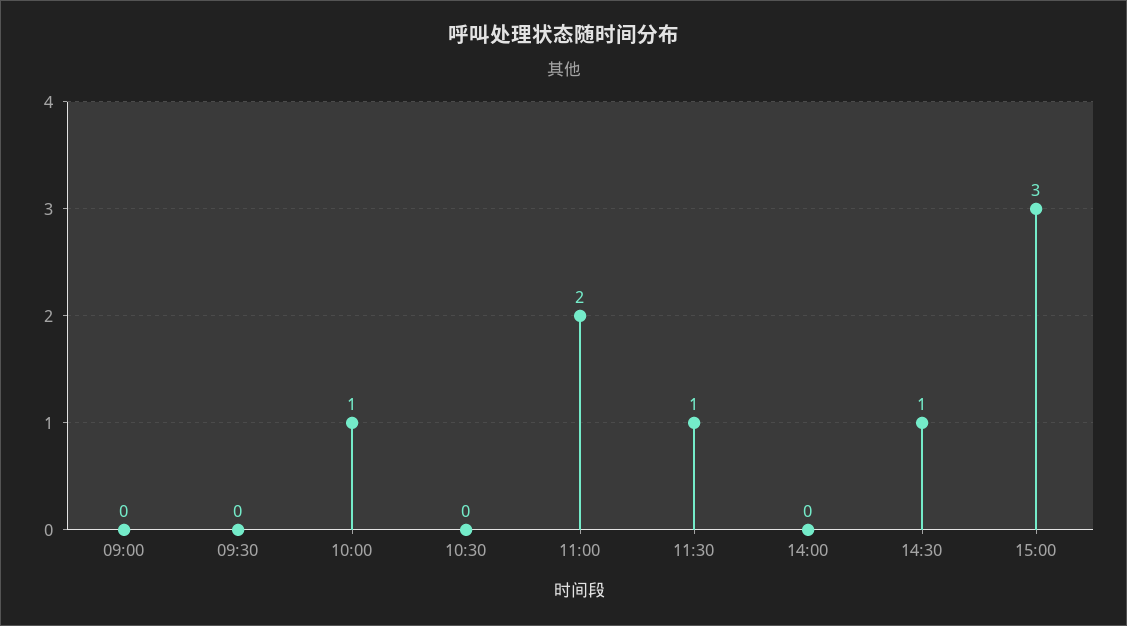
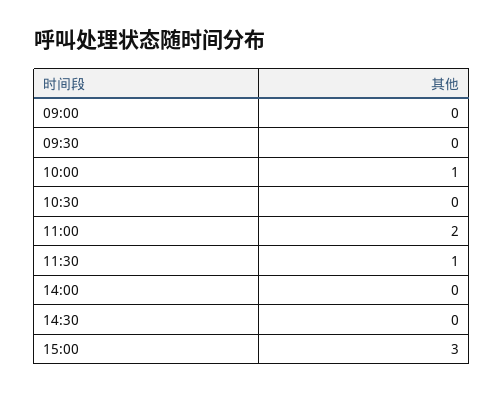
14:30: 1 -> 0

